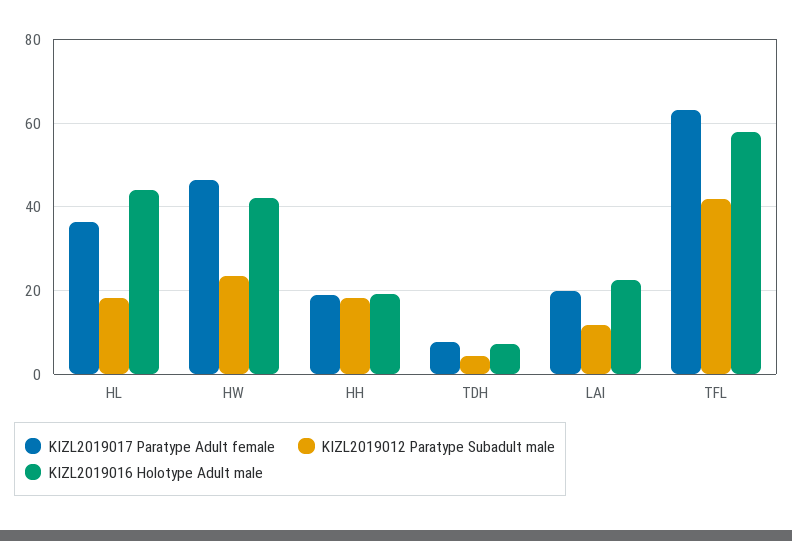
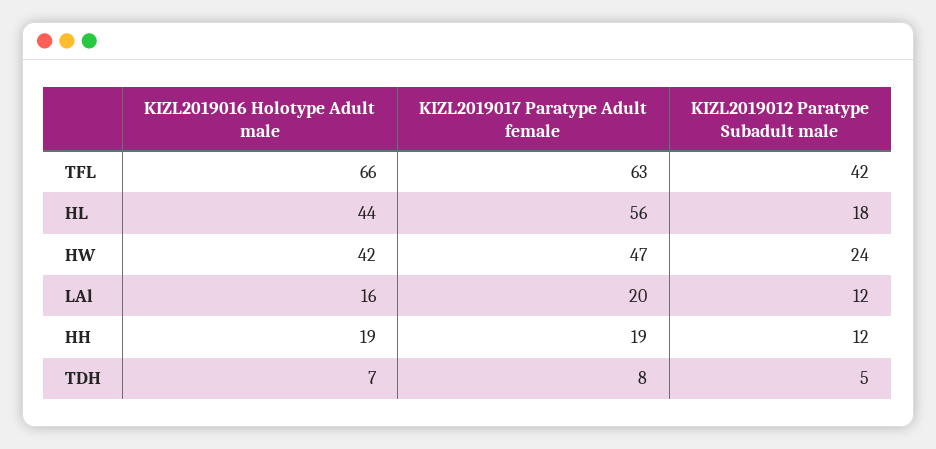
KIZL2019017 Paratype Adult female, HL: 36 -> 56
KIZL2019012 Paratype Subadult male, HH: 18 -> 12
KIZL2019016 Holotype Adult male, LAl: 22 -> 16
KIZL2019016 Holotype Adult male, TFL: 58 -> 66

